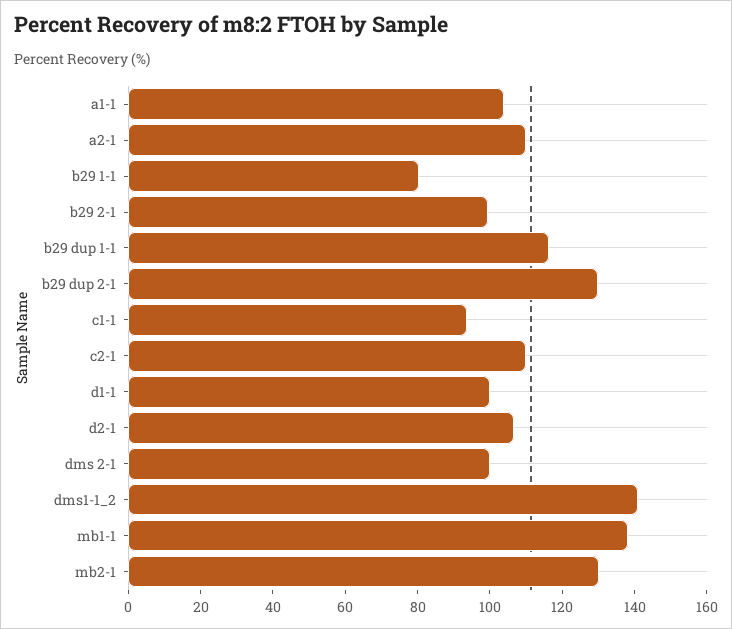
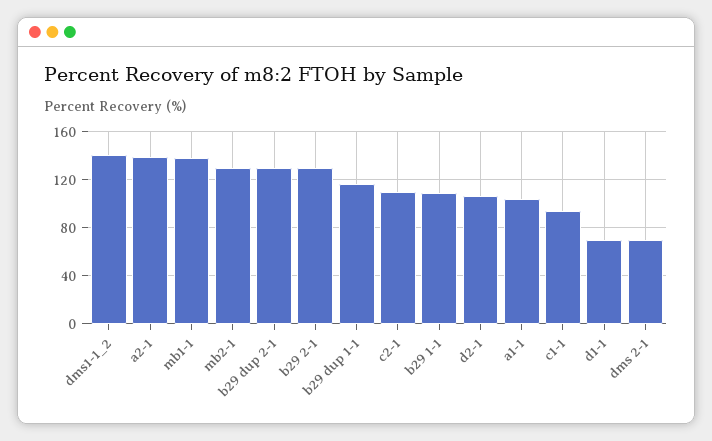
a2-1: 110 -> 140
b29 1-1: 80 -> 110
b29 2-1: 100 -> 130
d1-1: 100 -> 70
dms 2-1: 100 -> 70

